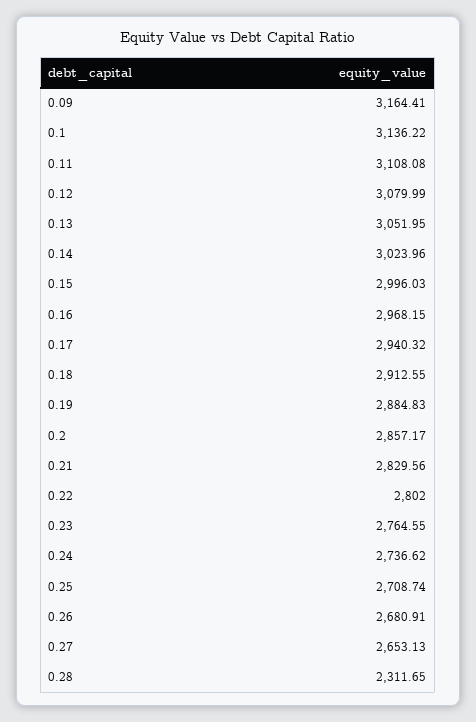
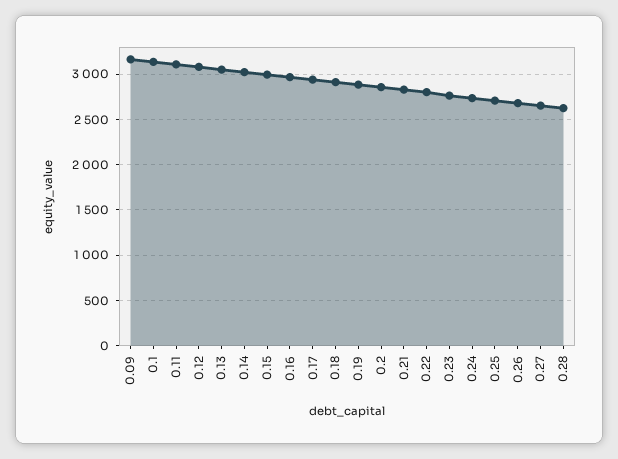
0.28: 2311.65 -> 2600

